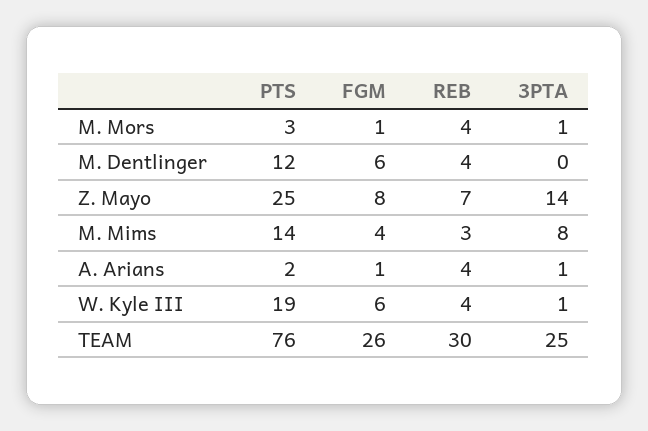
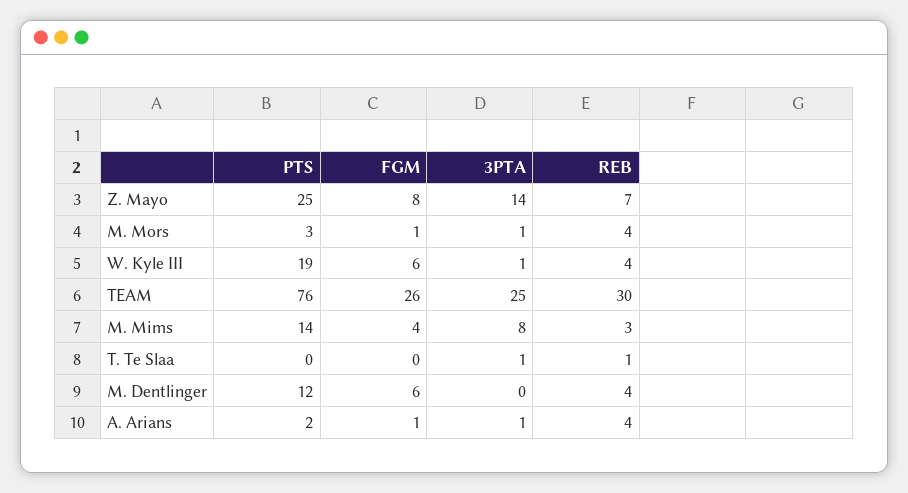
PTS, T. Te Slaa: none -> 0
FGM, T. Te Slaa: none -> 0
3PTA, T. Te Slaa: none -> 1
REB, T. Te Slaa: none -> 1

